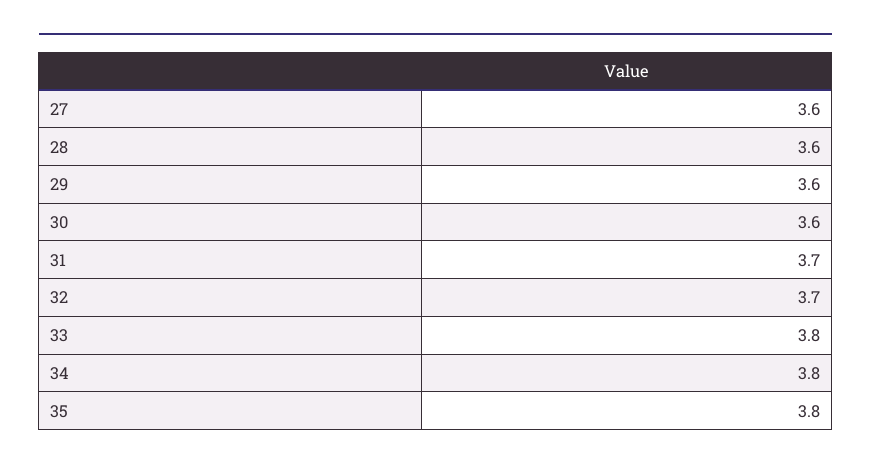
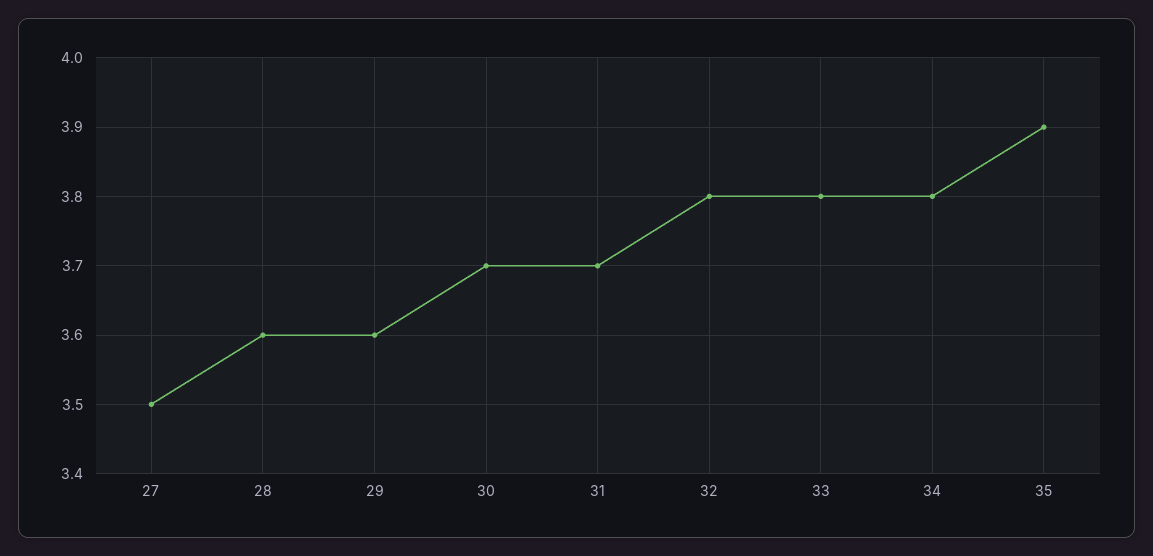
27: 3.6 -> 3.5
30: 3.6 -> 3.7
32: 3.7 -> 3.8
35: 3.8 -> 3.9

